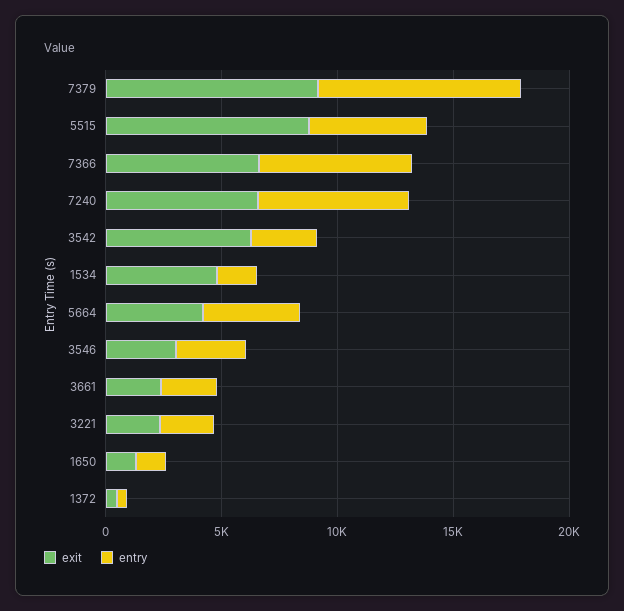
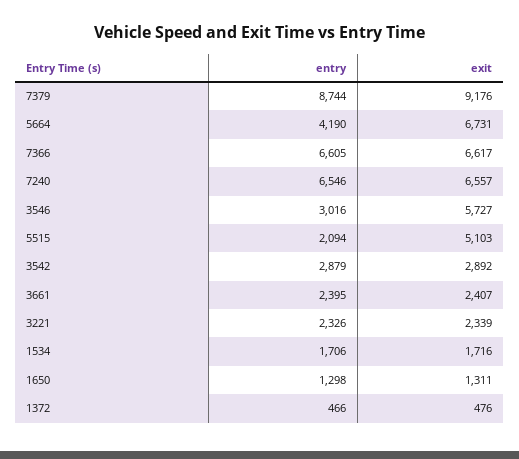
exit, 5515: 9000 -> 5103
entry, 5515: 5000 -> 2094
exit, 3542: 6000 -> 2892
exit, 1534: 5000 -> 1716
exit, 5664: 4000 -> 6731
exit, 3546: 3000 -> 5727

